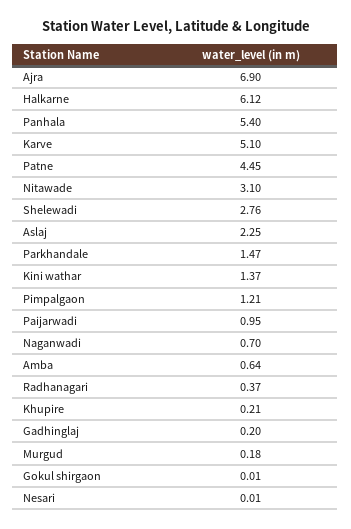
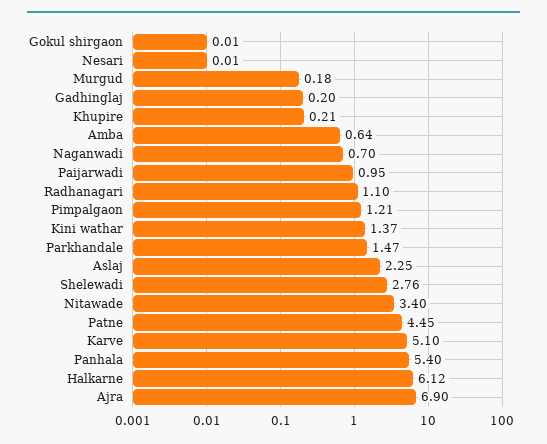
Nitawade: 3.1 -> 3.4
Radhanagari: 0.37 -> 1.1

